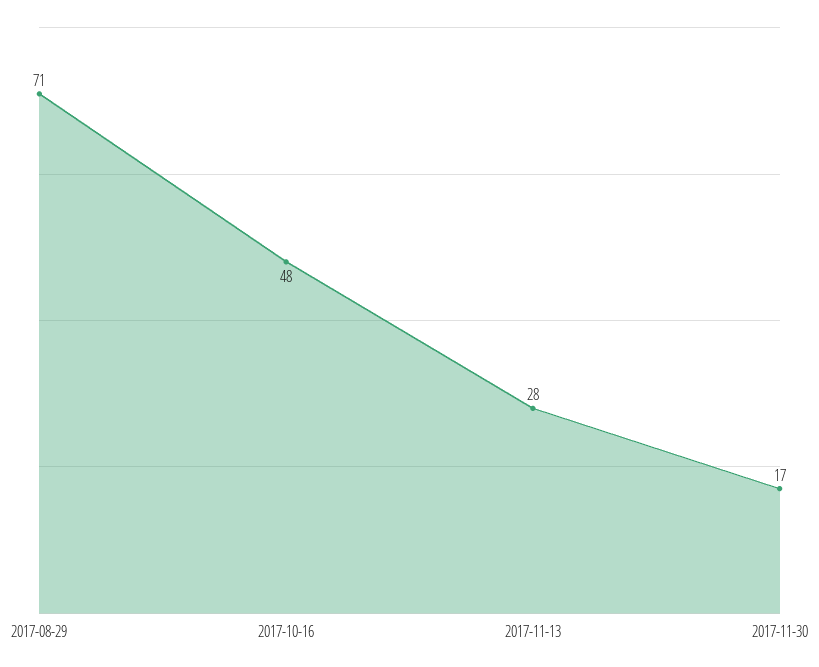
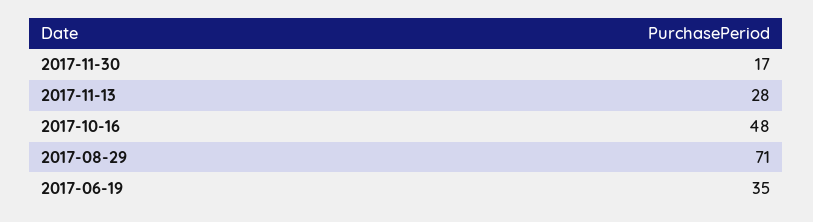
2017-06-19: none -> 35

